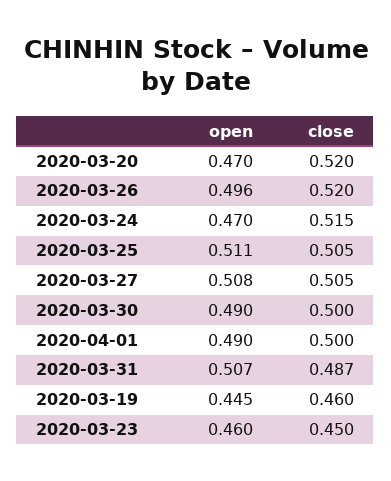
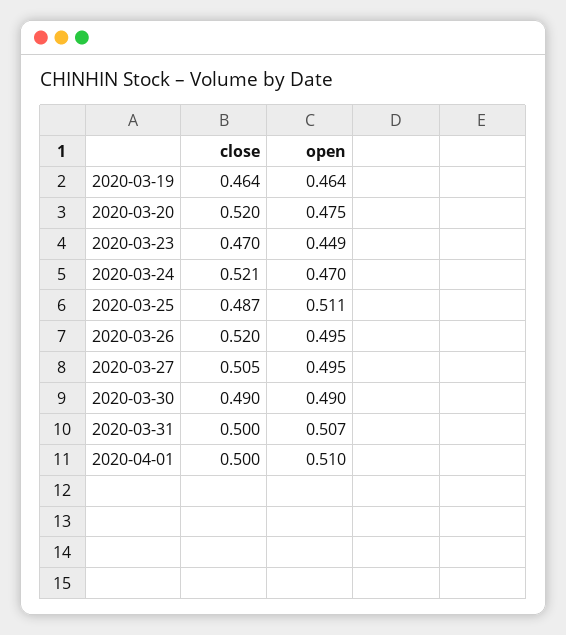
open, 2020-03-20: 0.47 -> 0.475
open, 2020-03-26: 0.496 -> 0.495
close, 2020-03-24: 0.515 -> 0.521
close, 2020-03-25: 0.505 -> 0.487
open, 2020-03-27: 0.508 -> 0.495
close, 2020-03-30: 0.5 -> 0.49
open, 2020-04-01: 0.49 -> 0.51
close, 2020-03-31: 0.487 -> 0.5
open, 2020-03-19: 0.445 -> 0.464
close, 2020-03-19: 0.46 -> 0.464
open, 2020-03-23: 0.46 -> 0.449
close, 2020-03-23: 0.45 -> 0.47

